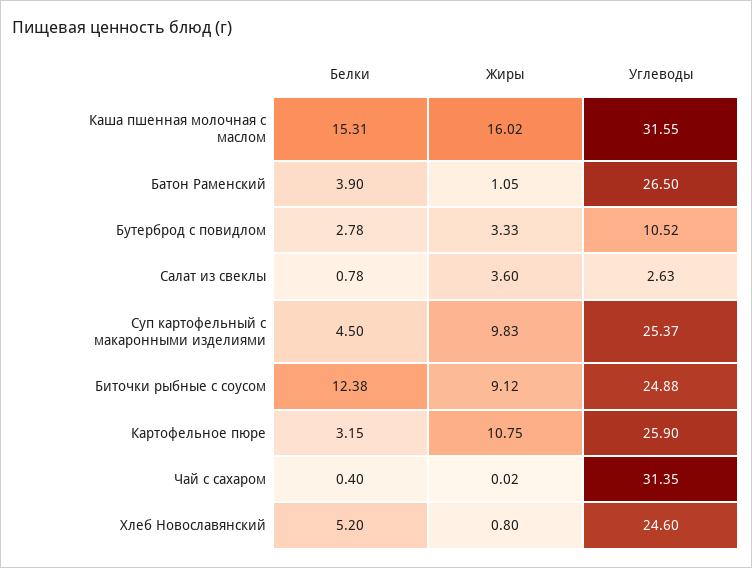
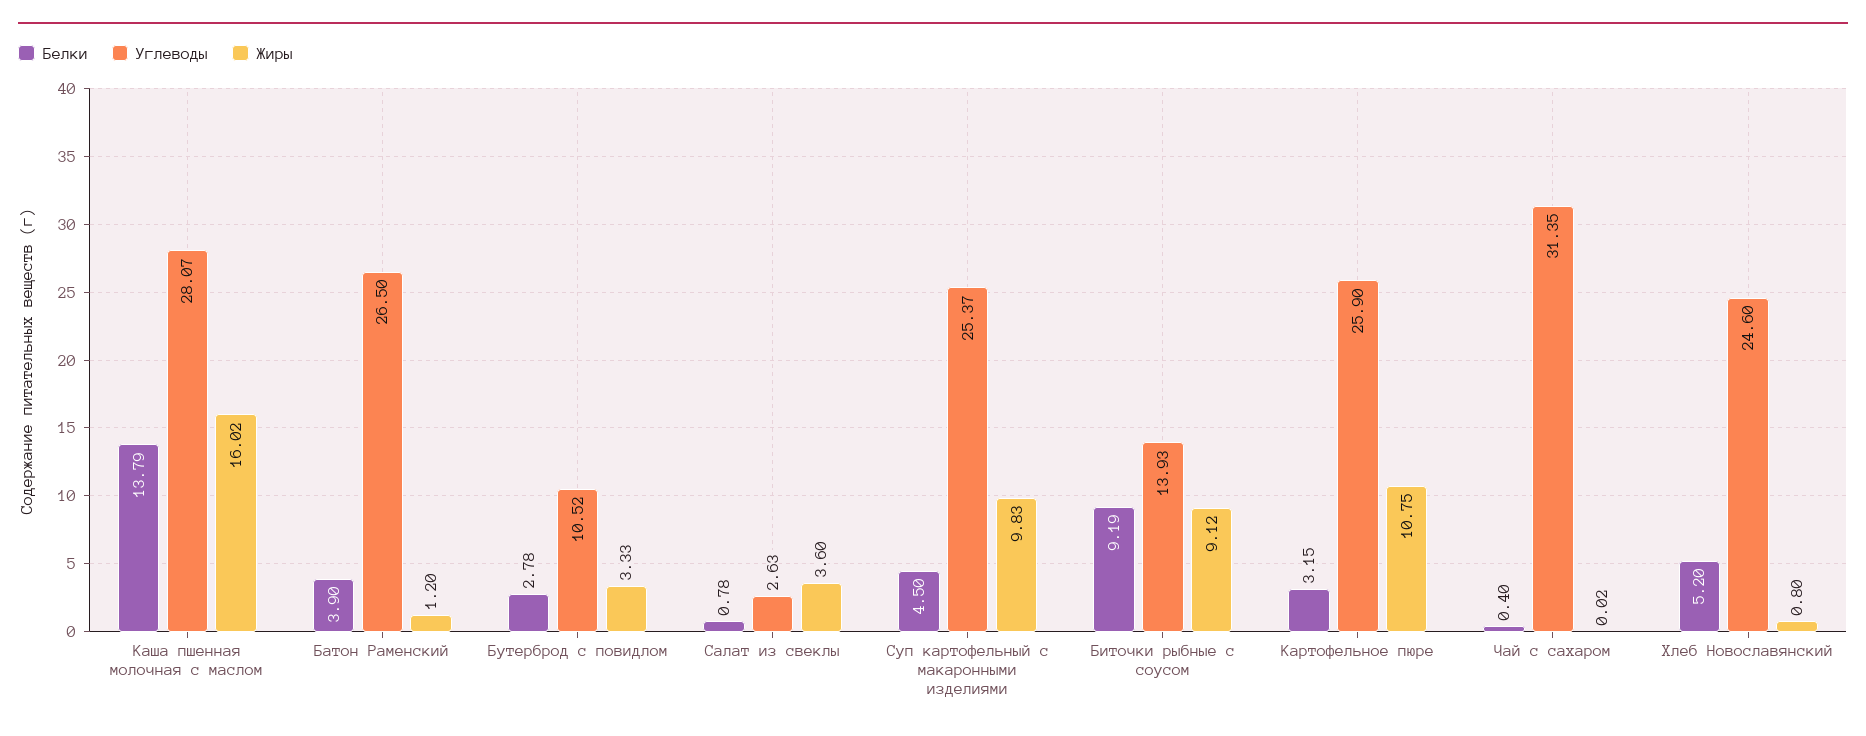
Белки, Каша пшенная молочная с маслом: 15.31 -> 13.79
Углеводы, Каша пшенная молочная с маслом: 31.55 -> 28.07
Жиры, Батон Раменский: 1.05 -> 1.2
Белки, Биточки рыбные с соусом: 12.38 -> 9.19
Углеводы, Биточки рыбные с соусом: 24.88 -> 13.93

